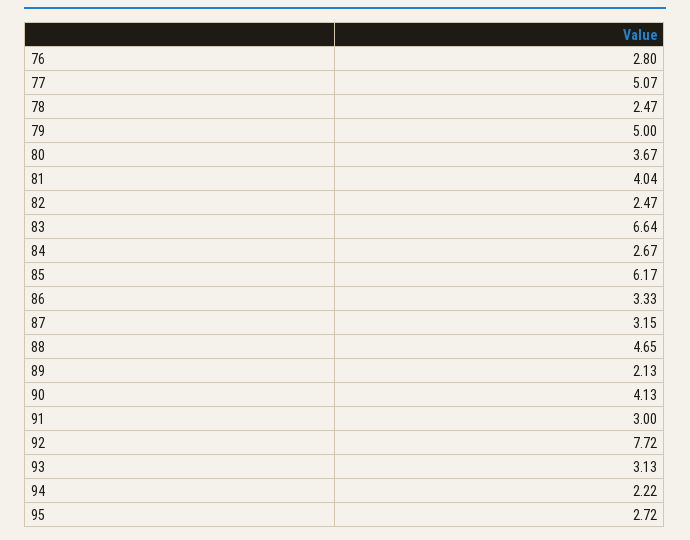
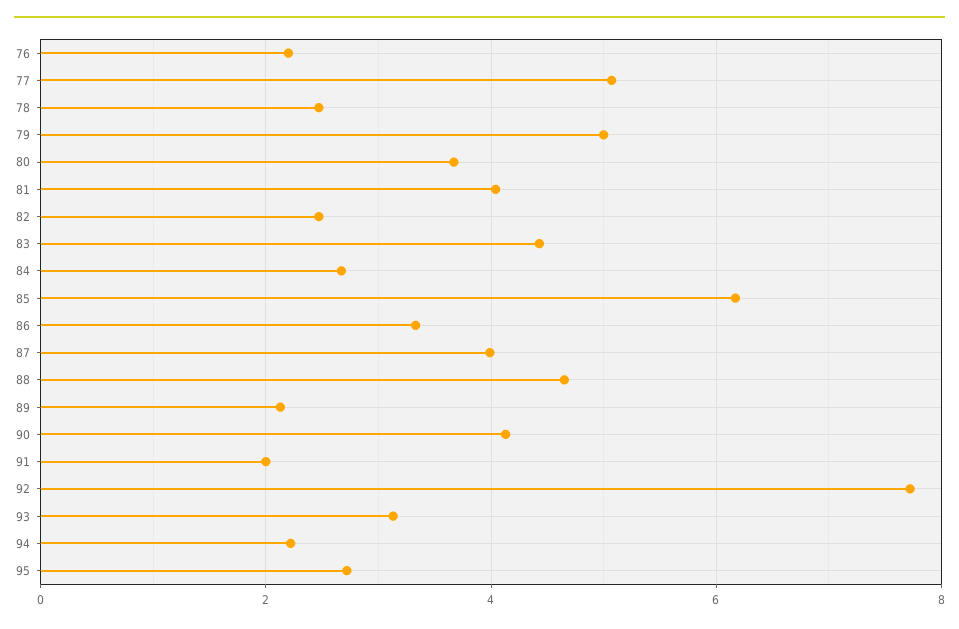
76: 2.8 -> 2.2
83: 6.64 -> 4.4
87: 3.15 -> 4
91: 3 -> 2

